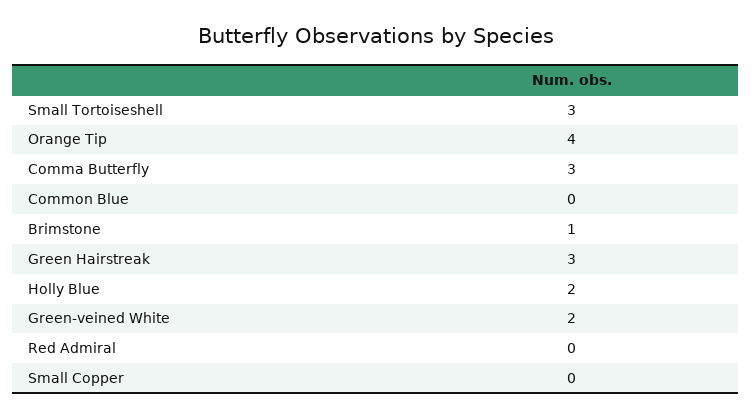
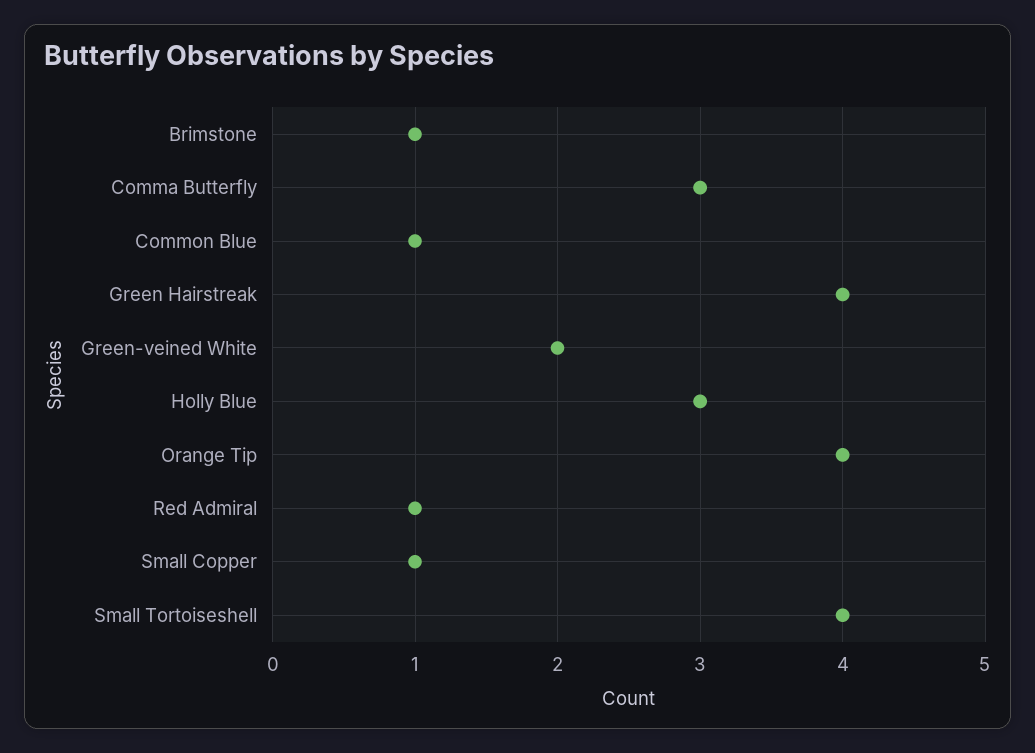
Small Tortoiseshell: 3 -> 4
Common Blue: 0 -> 1
Green Hairstreak: 3 -> 4
Holly Blue: 2 -> 3
Red Admiral: 0 -> 1
Small Copper: 0 -> 1

